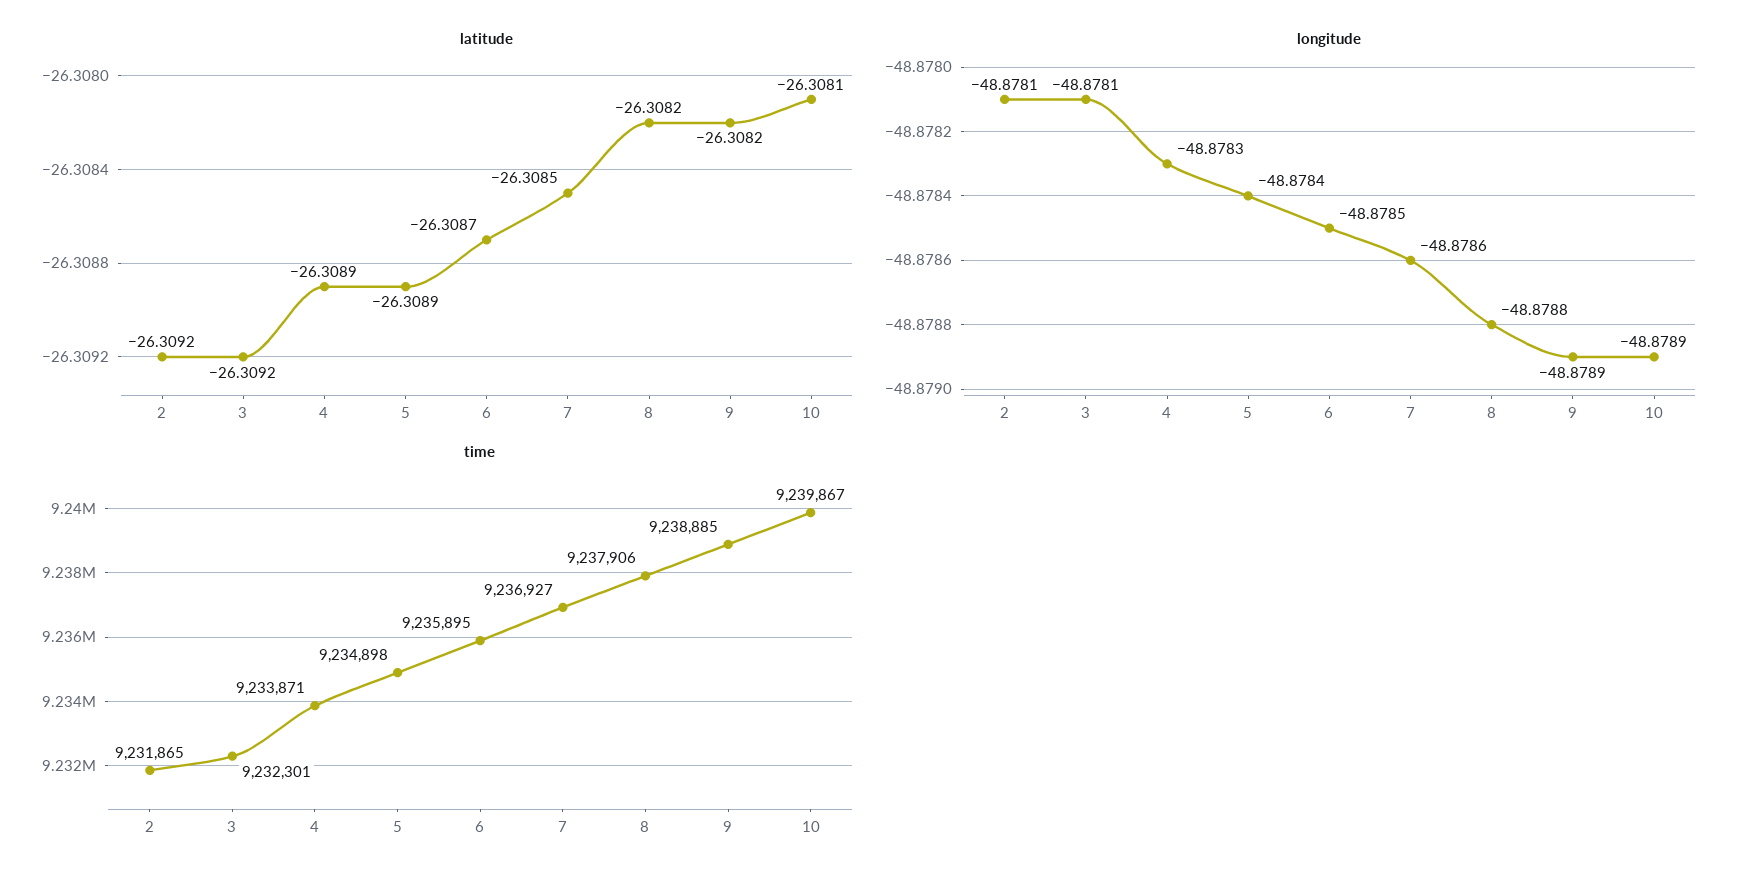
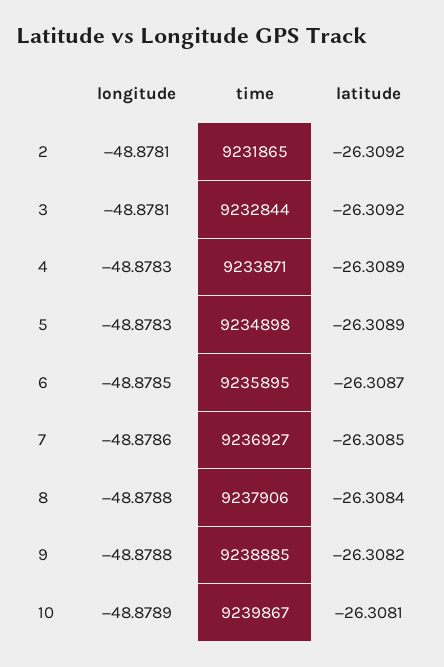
latitude, 8: -26.3082 -> -26.3084
longitude, 5: -48.8784 -> -48.8783
longitude, 9: -48.8789 -> -48.8788
time, 3: 9232301 -> 9232844

